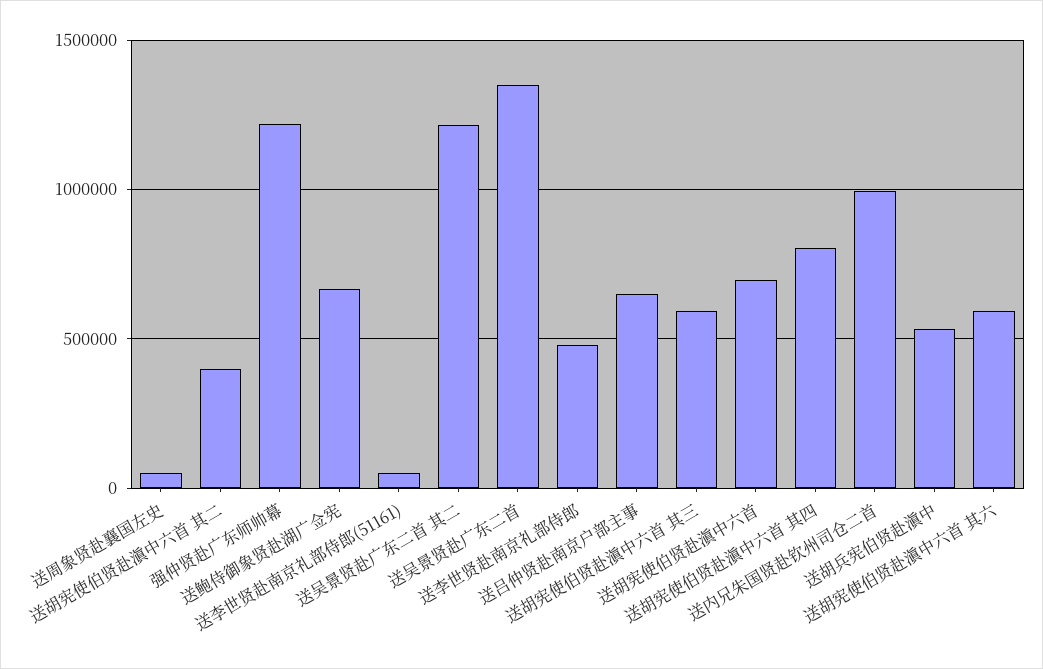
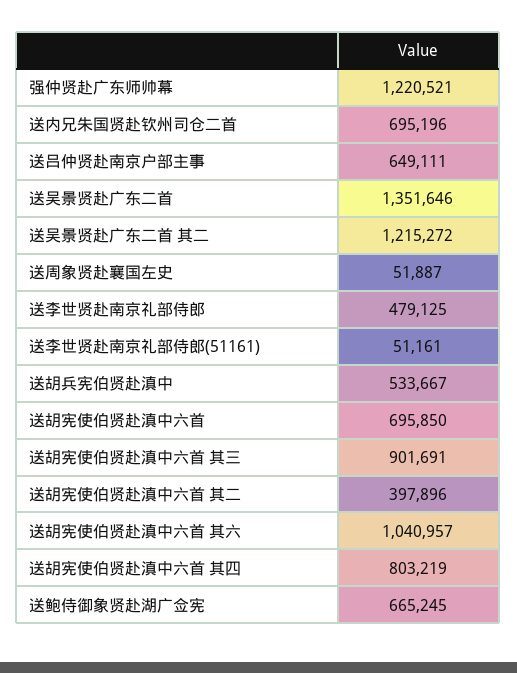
送胡宪使伯贤赴滇中六首 其三: 600000 -> 901691
送内兄朱国贤赴钦州司仓二首: 1000000 -> 695196
送胡宪使伯贤赴滇中六首 其六: 600000 -> 1040957

